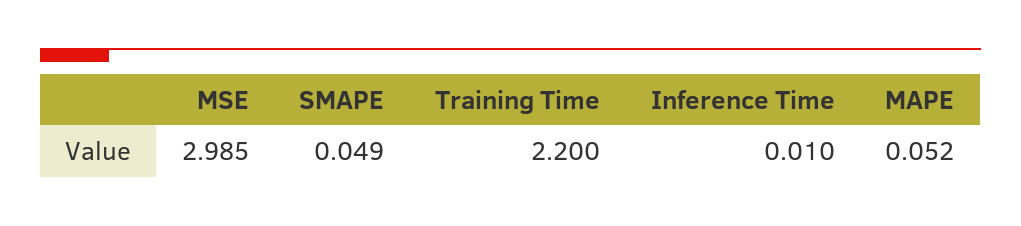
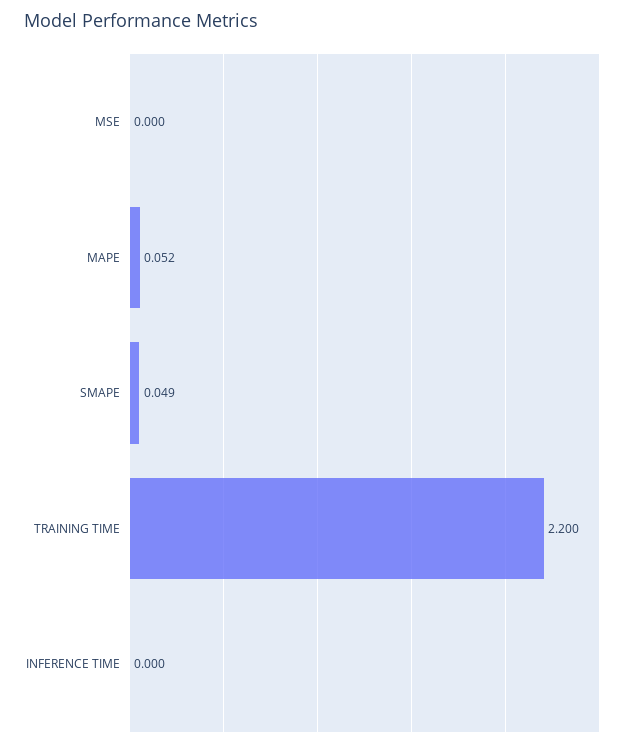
MSE: 2.985 -> 0
Inference Time: 0.01 -> 0

